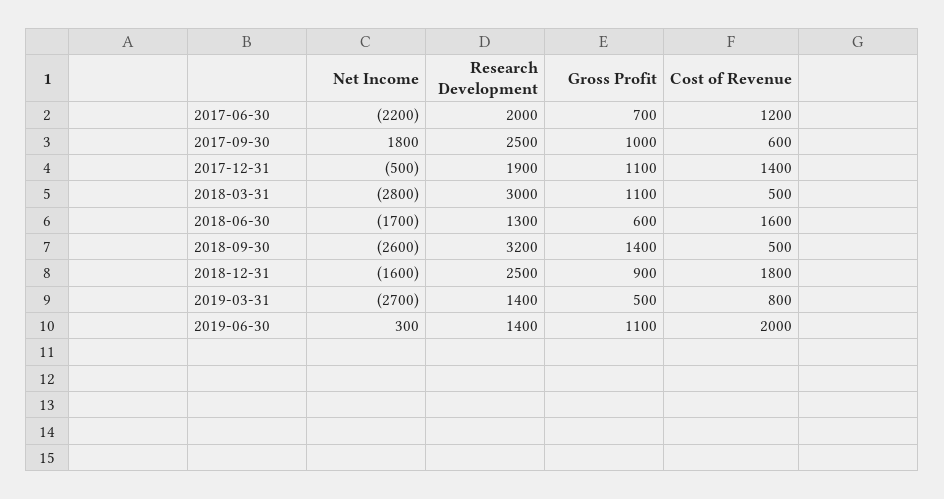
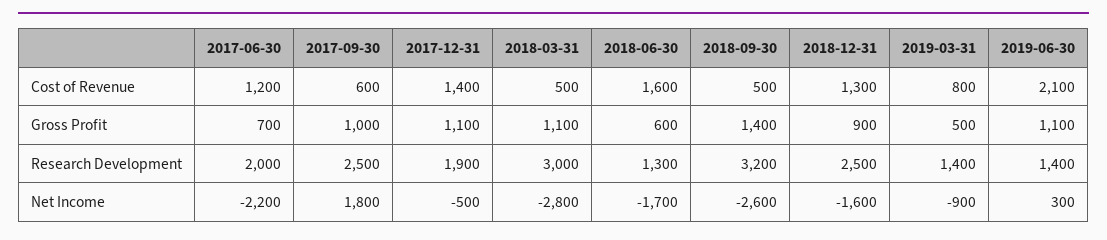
Cost of Revenue, 2018-12-31: 1800 -> 1300
Net Income, 2019-03-31: -2700 -> -900
Cost of Revenue, 2019-06-30: 2000 -> 2100

